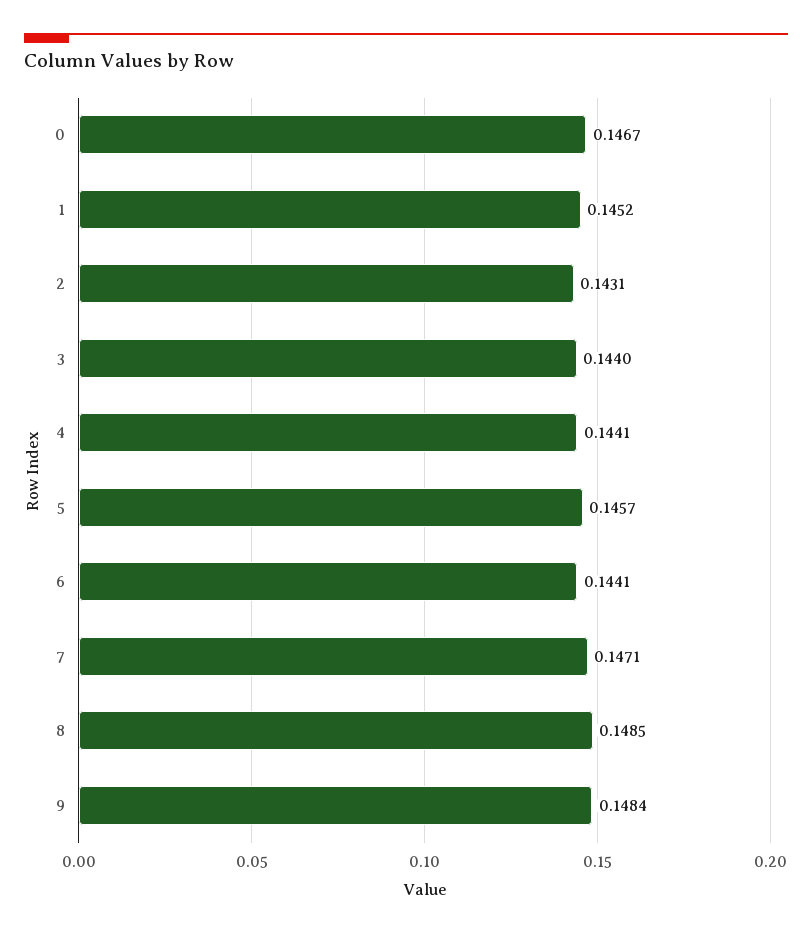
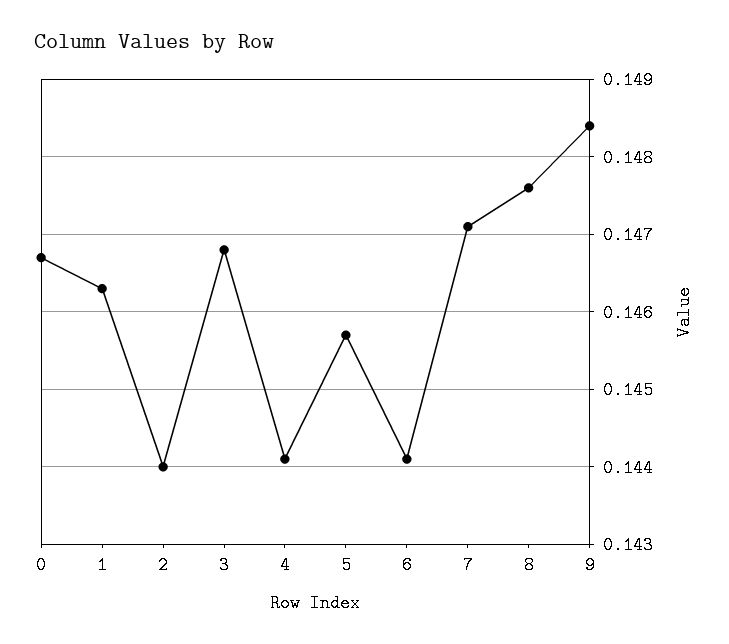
1: 0.1452 -> 0.1463
2: 0.1431 -> 0.144
3: 0.144 -> 0.1468
8: 0.1485 -> 0.1476

